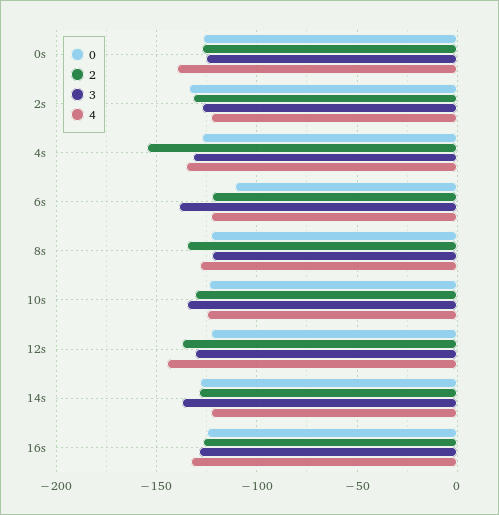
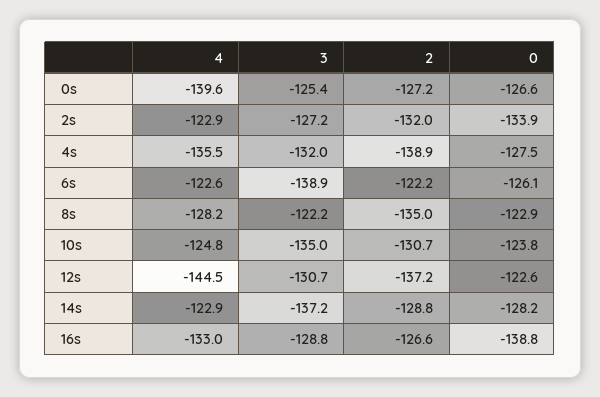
2, 4s: -155 -> -138.9
0, 6s: -110 -> -126.1
0, 16s: -125 -> -138.8

